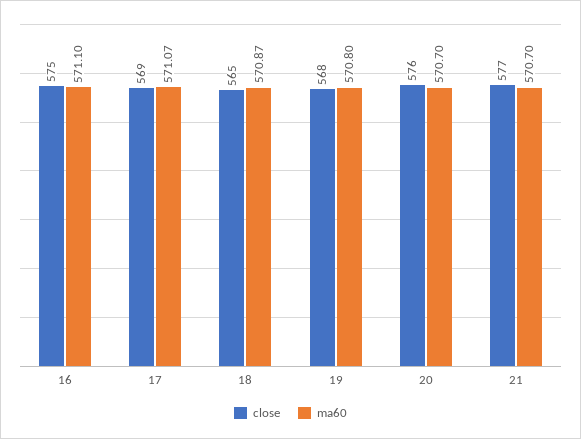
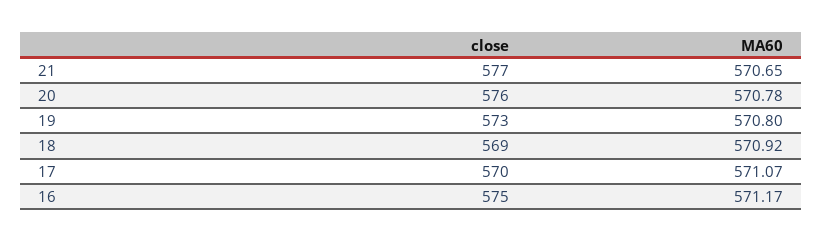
ma60, 16: 571.1 -> 571.17
close, 17: 569 -> 570
close, 18: 565 -> 569
ma60, 18: 570.87 -> 570.92
close, 19: 568 -> 573
ma60, 20: 570.7 -> 570.78
ma60, 21: 570.7 -> 570.65

